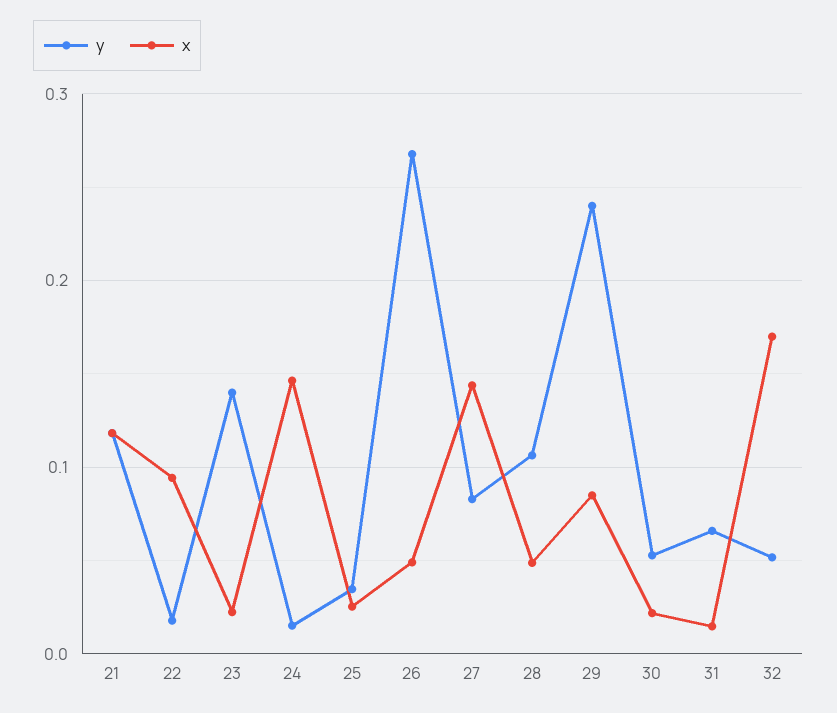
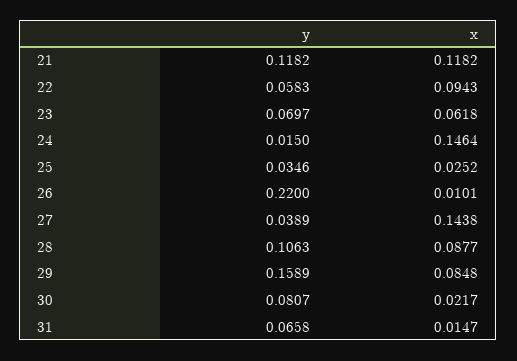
y, 22: 0.02 -> 0.0583
y, 23: 0.14 -> 0.0697
x, 23: 0.02 -> 0.0618
y, 26: 0.27 -> 0.22
x, 26: 0.05 -> 0.0101
y, 27: 0.08 -> 0.0389
x, 28: 0.05 -> 0.0877
y, 29: 0.24 -> 0.1589
y, 30: 0.05 -> 0.0807
y, 32: 0.05 -> none
x, 32: 0.17 -> none

